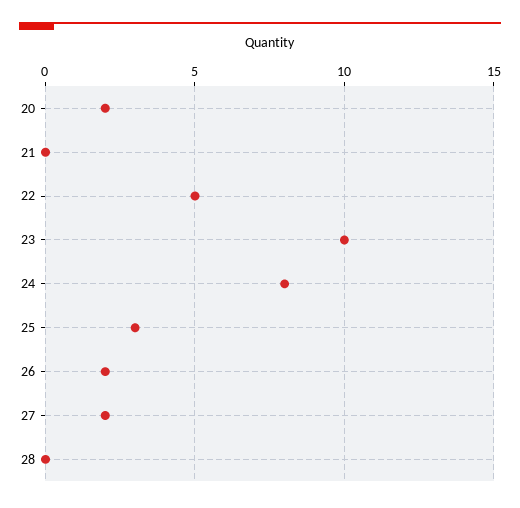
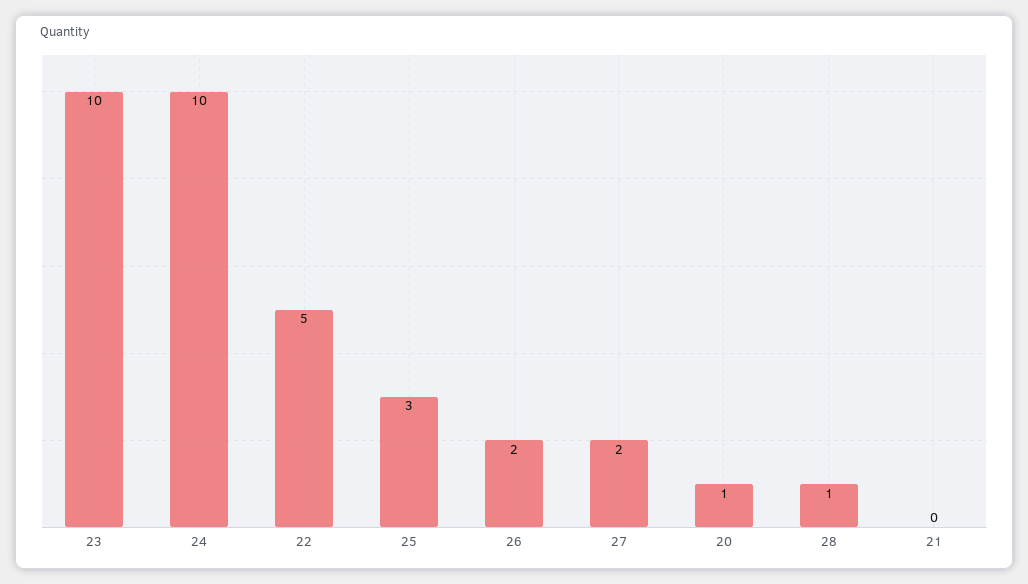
20: 2 -> 1
24: 8 -> 10
28: 0 -> 1

